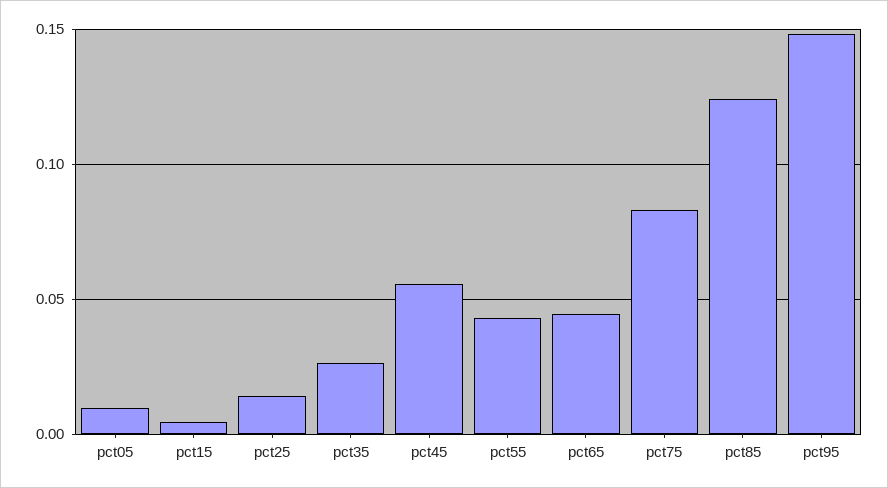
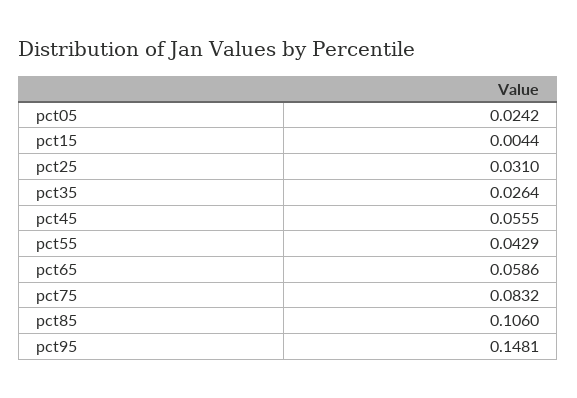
pct05: 0.01 -> 0.0242
pct25: 0.015 -> 0.031
pct65: 0.045 -> 0.0586
pct85: 0.125 -> 0.106

